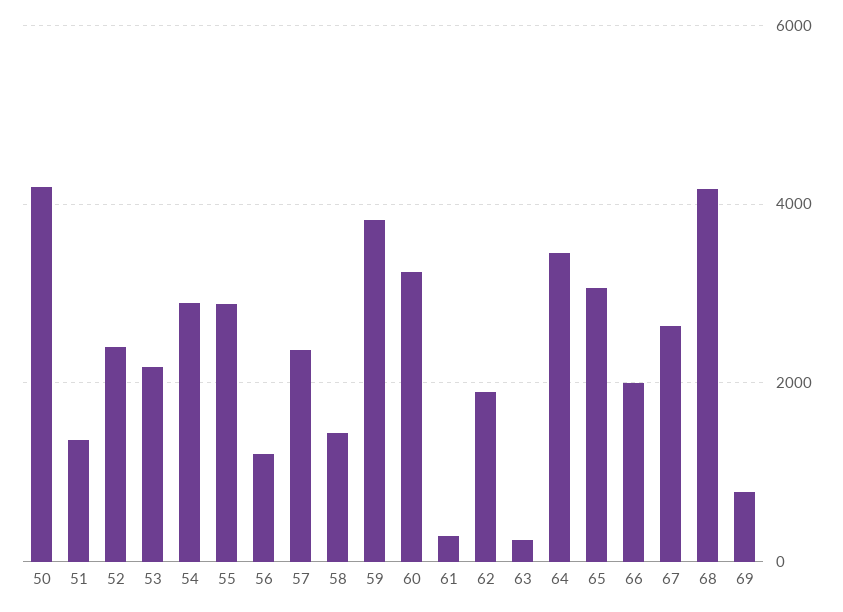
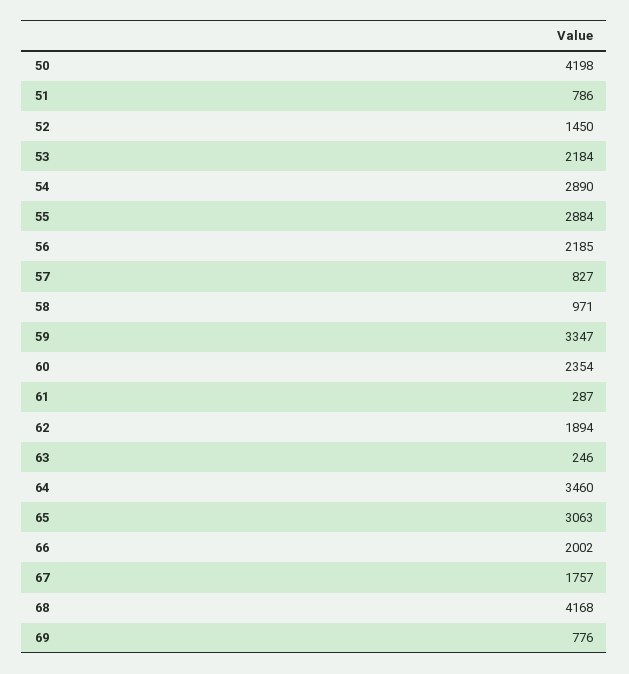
51: 1400 -> 786
52: 2400 -> 1450
56: 1200 -> 2185
57: 2400 -> 827
58: 1400 -> 971
59: 3800 -> 3347
60: 3200 -> 2354
67: 2600 -> 1757

